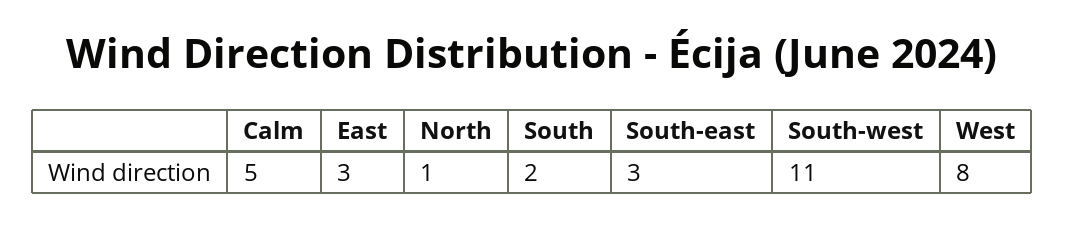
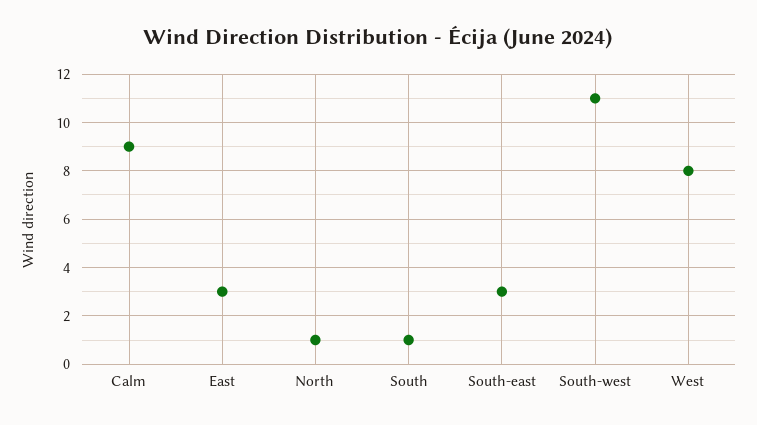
Calm: 5 -> 9
South: 2 -> 1

